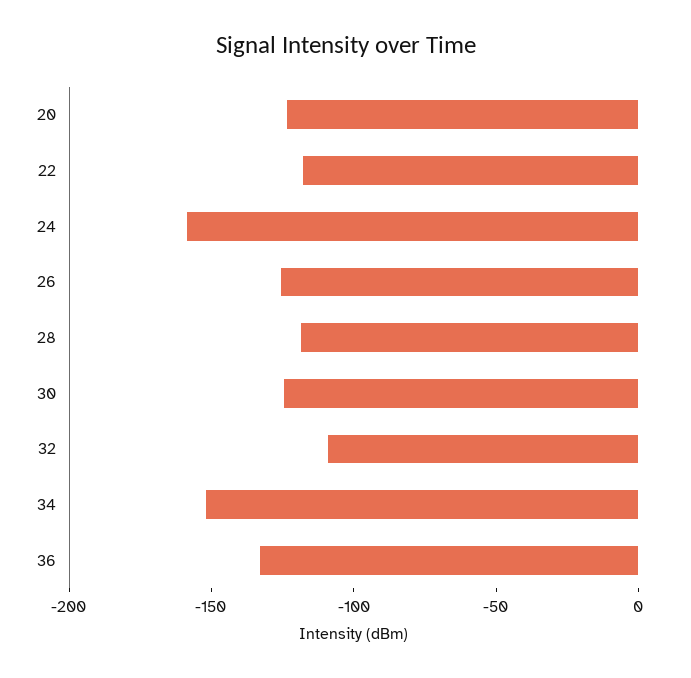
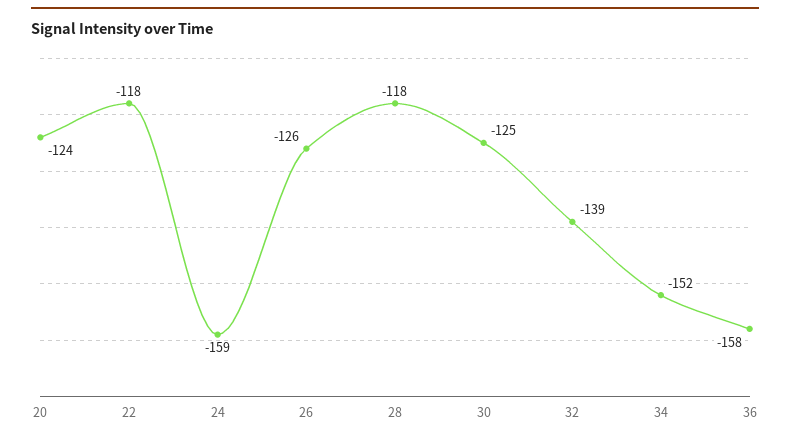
32: -110 -> -139
36: -130 -> -158

